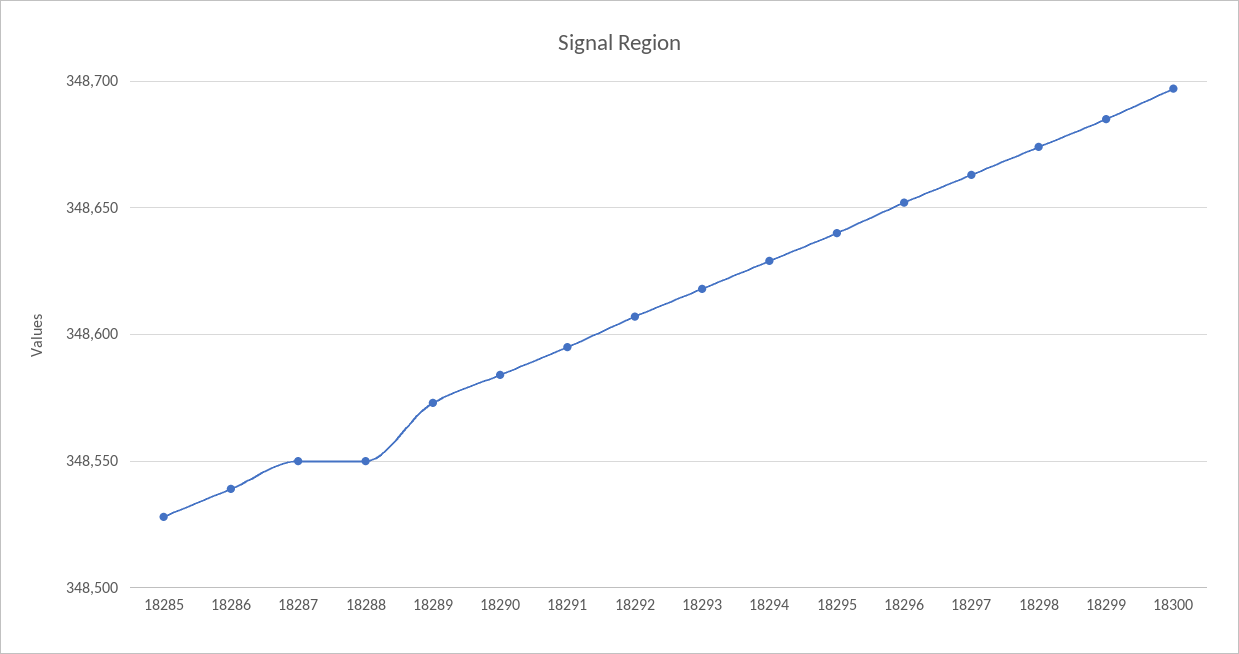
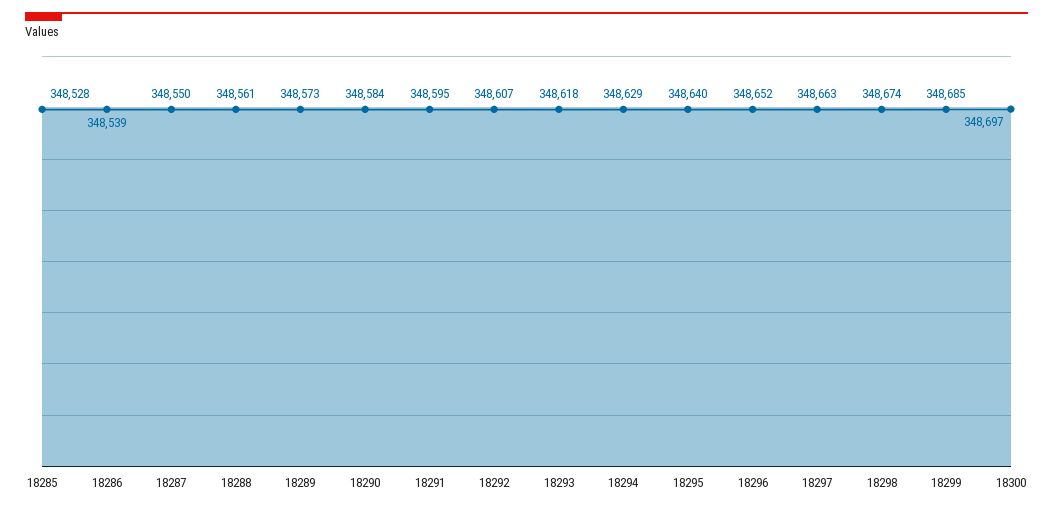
18288: 348550 -> 348561

